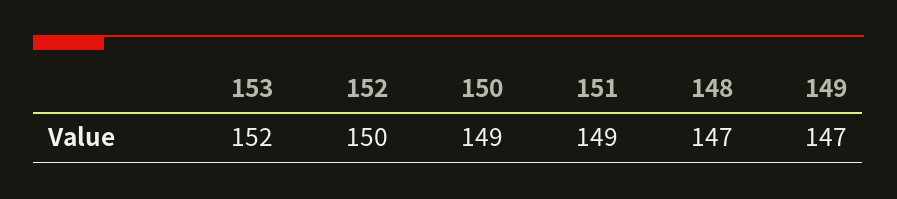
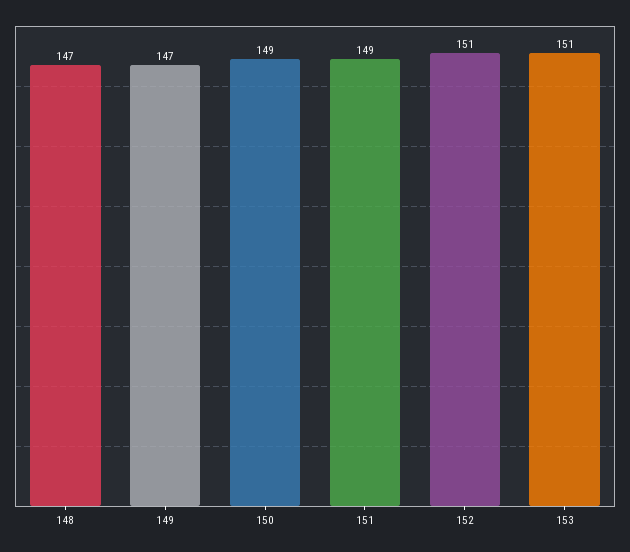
153: 152 -> 151
152: 150 -> 151

